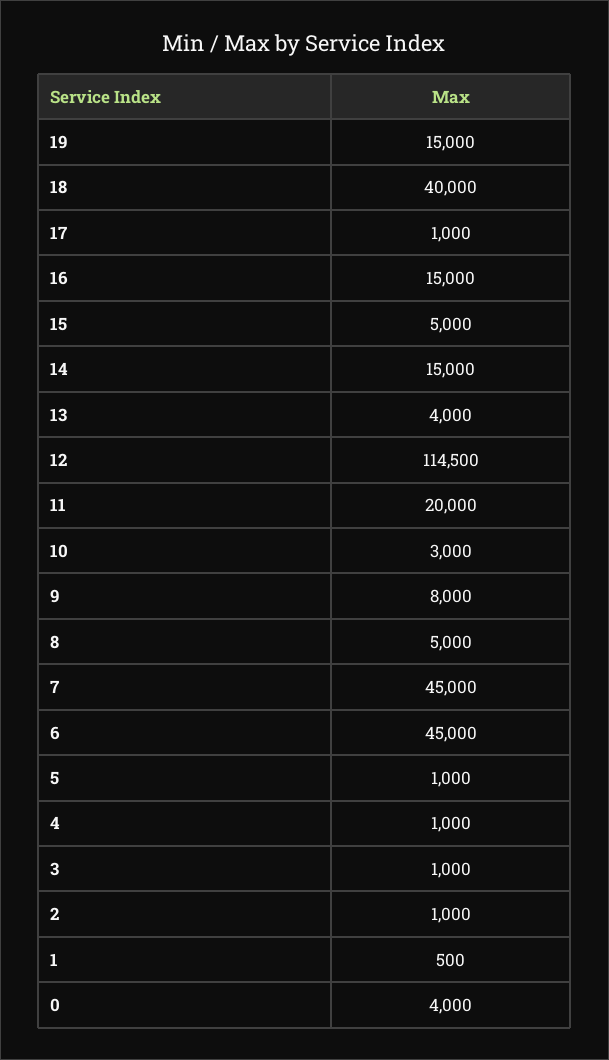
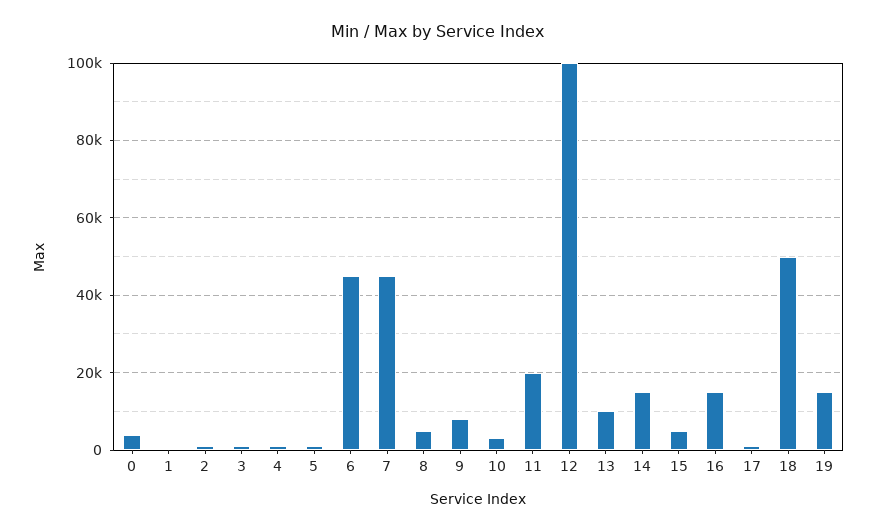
18: 40000 -> 50000
13: 4000 -> 10000
12: 114500 -> 100000

